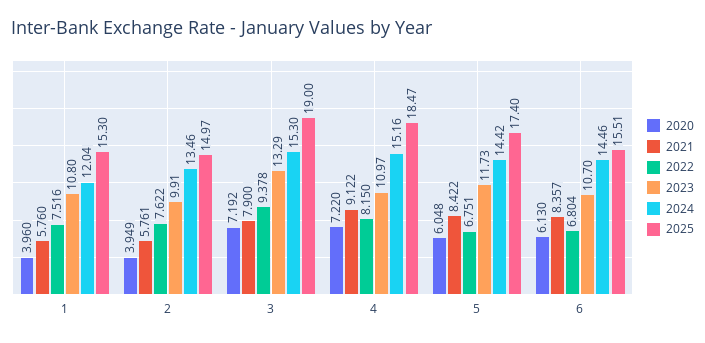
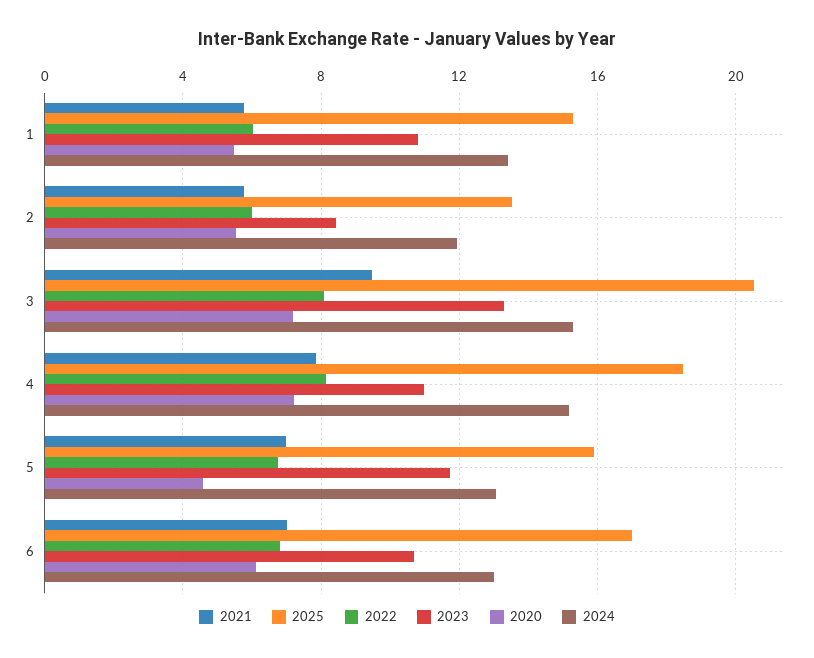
2020, 1: 3.96 -> 5.5
2022, 1: 7.516 -> 6
2024, 1: 12.04 -> 13.5
2020, 2: 3.949 -> 5.5
2022, 2: 7.622 -> 6
2023, 2: 9.91 -> 8.5
2024, 2: 13.46 -> 12
2025, 2: 14.97 -> 13.5
2021, 3: 7.9 -> 9.5
2022, 3: 9.378 -> 8
2025, 3: 19 -> 20.5
2021, 4: 9.122 -> 8
2020, 5: 6.048 -> 4.5
2021, 5: 8.422 -> 7
2024, 5: 14.42 -> 13
2025, 5: 17.4 -> 16
2021, 6: 8.357 -> 7
2024, 6: 14.46 -> 13
2025, 6: 15.51 -> 17

